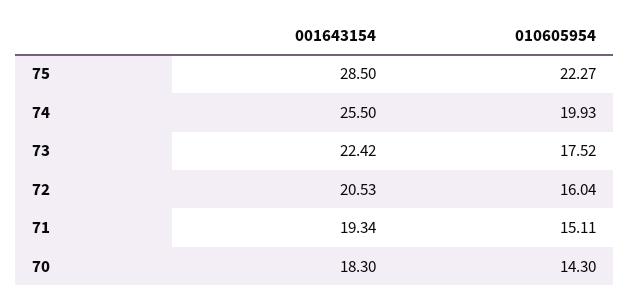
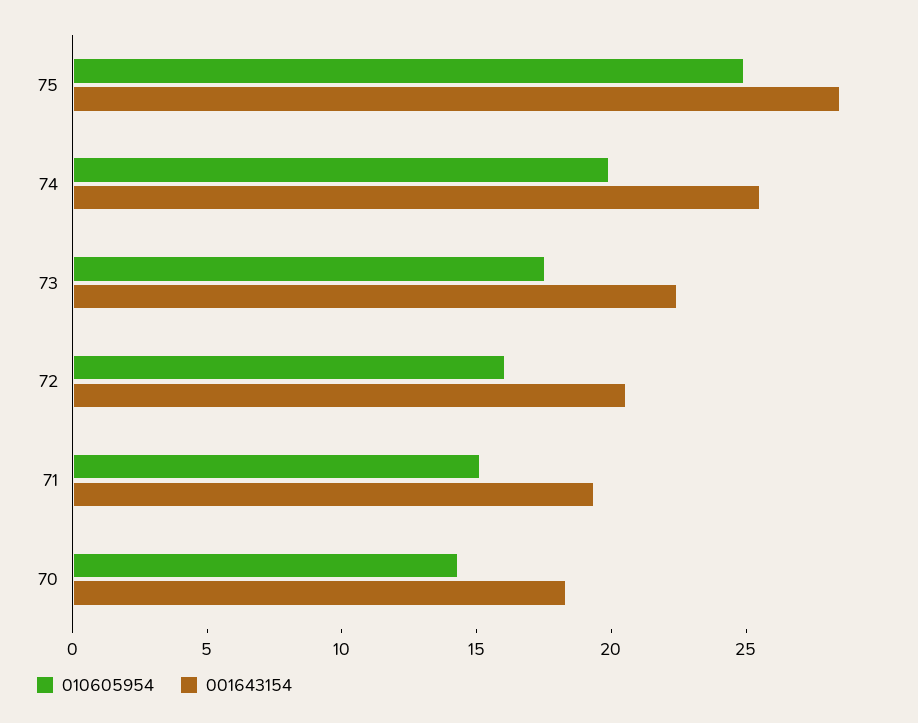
010605954, 75: 22.27 -> 25

